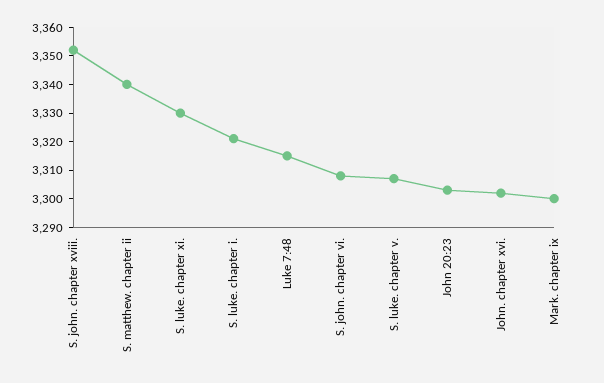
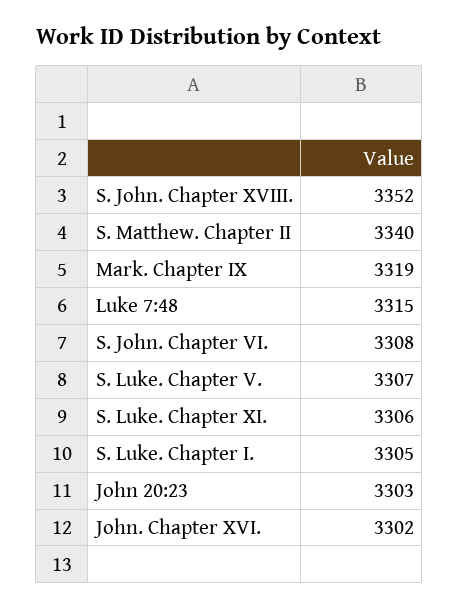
S. luke. chapter xi.: 3330 -> 3306
S. luke. chapter i.: 3320 -> 3305
Mark. chapter ix: 3300 -> 3319

